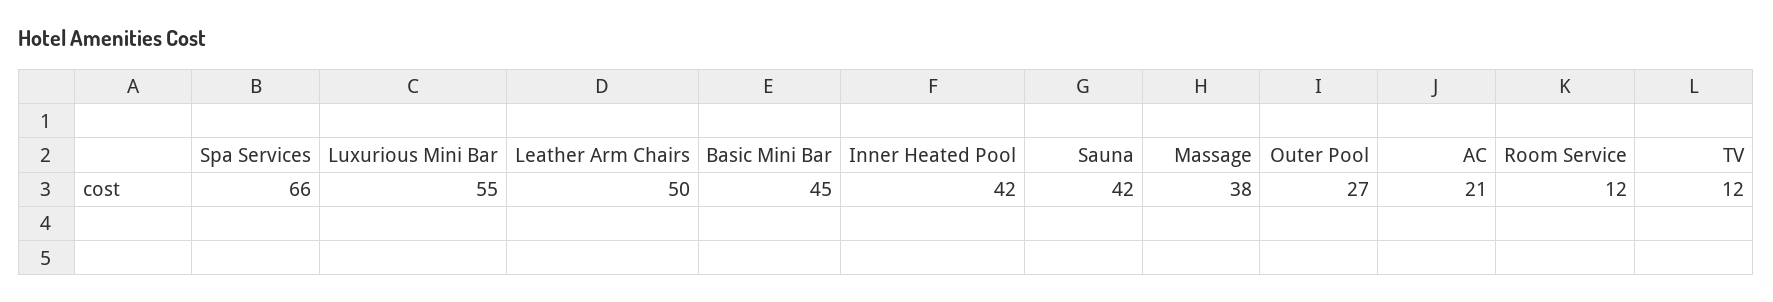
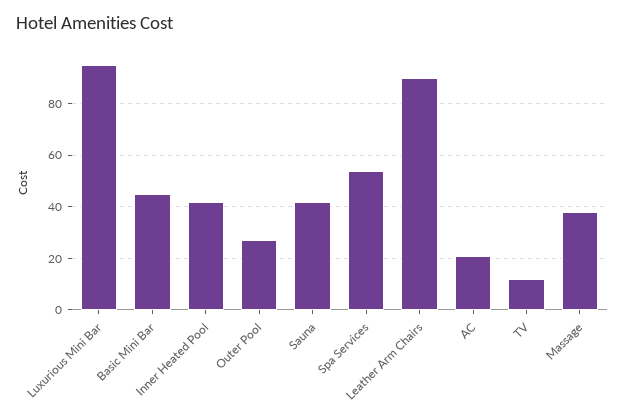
Spa Services: 66 -> 55
Luxurious Mini Bar: 55 -> 95
Leather Arm Chairs: 50 -> 90
Room Service: 12 -> none

